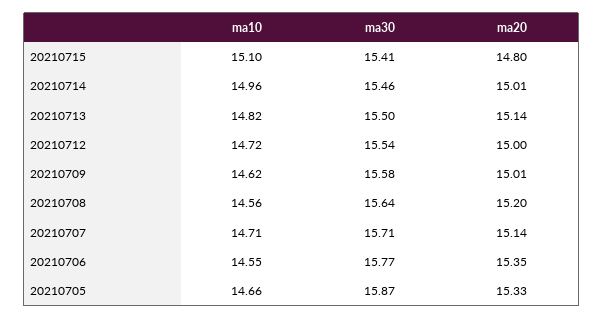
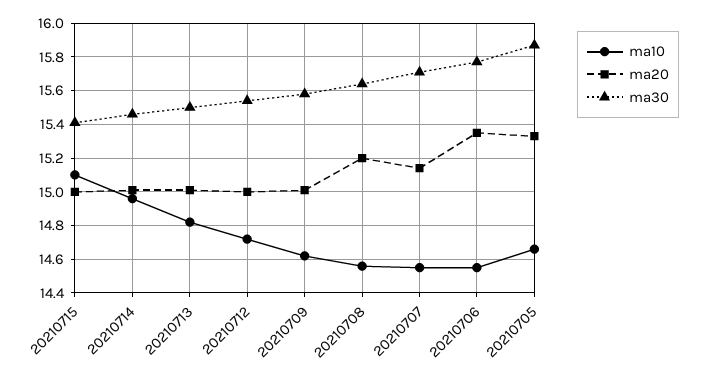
ma20, 20210715: 14.8 -> 15
ma20, 20210713: 15.14 -> 15
ma10, 20210707: 14.71 -> 14.55

